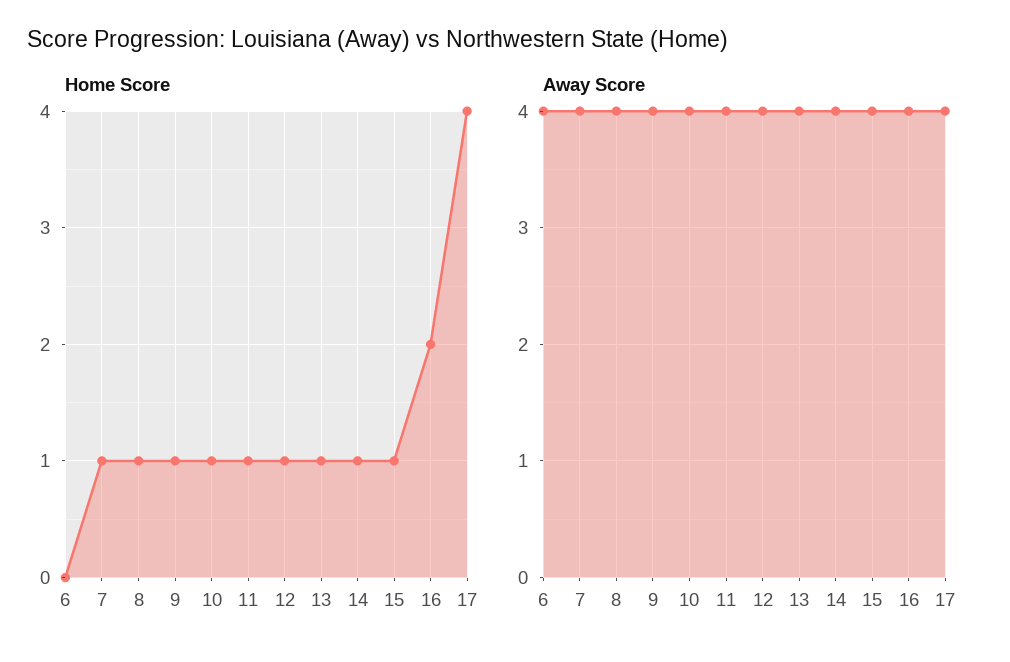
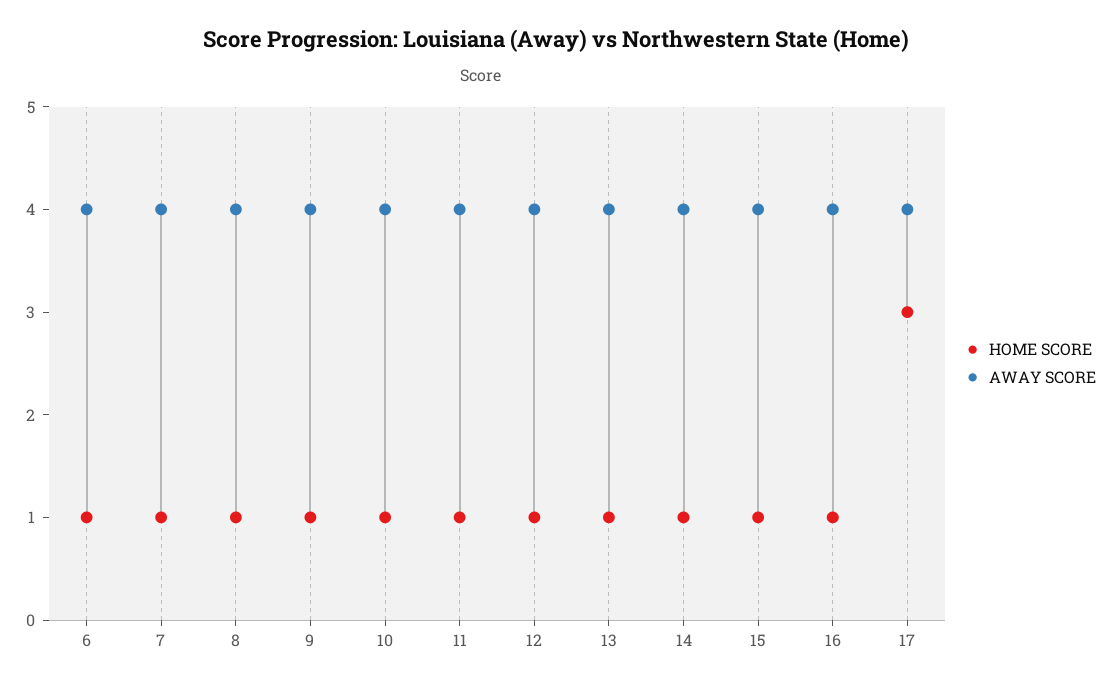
Home Score, 6: 0 -> 1
Home Score, 16: 2 -> 1
Home Score, 17: 4 -> 3

